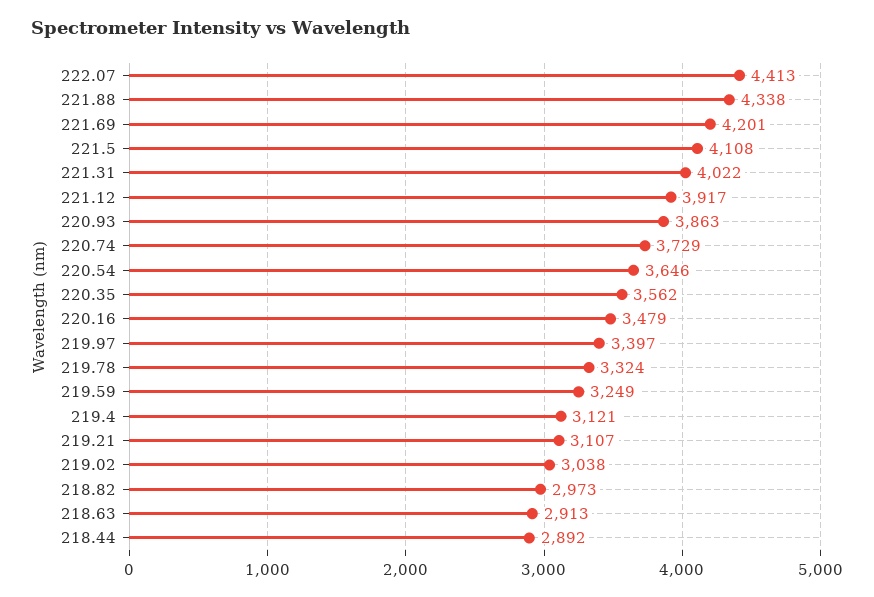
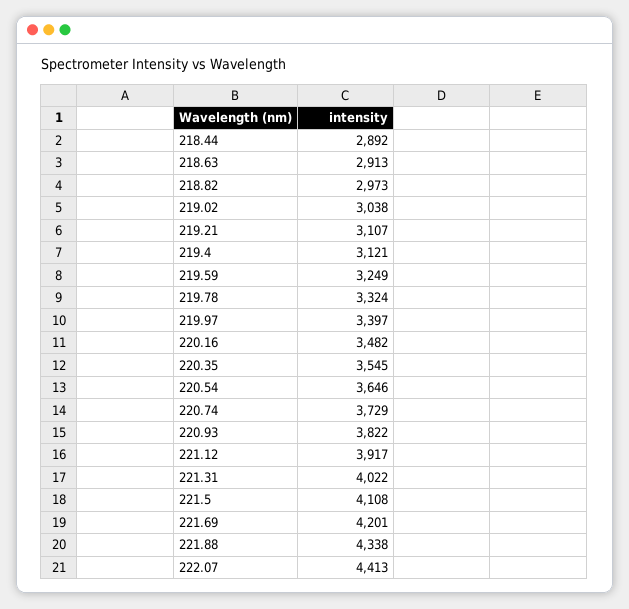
220.93: 3863 -> 3822
220.35: 3562 -> 3545
220.16: 3479 -> 3482

